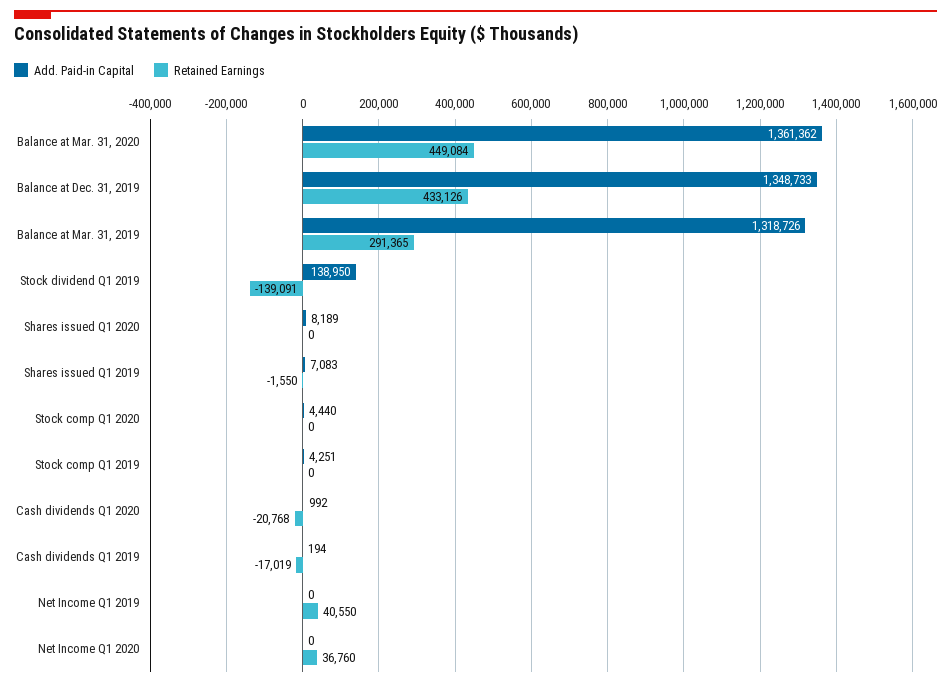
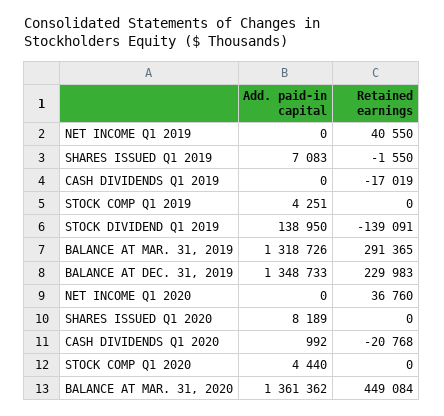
Retained Earnings, Balance at Dec. 31, 2019: 433126 -> 229983
Add. Paid-in Capital, Cash dividends Q1 2019: 194 -> 0

